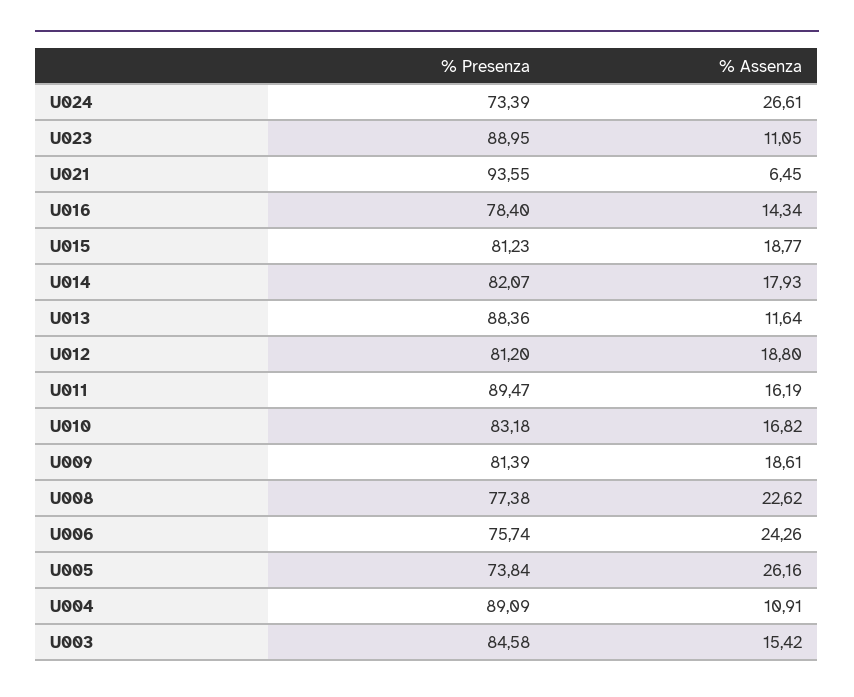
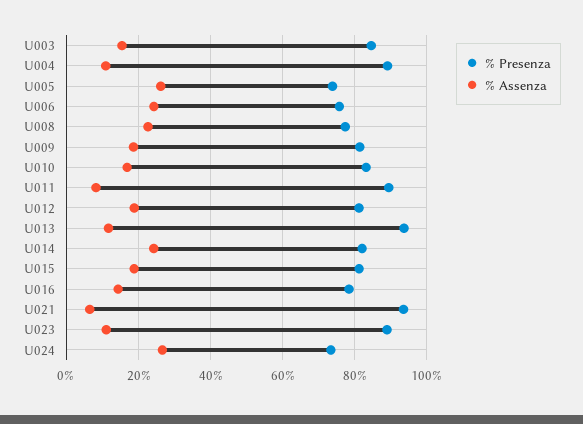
% Assenza, U014: 17.93 -> 24
% Presenza, U013: 88.36 -> 94
% Assenza, U011: 16.19 -> 8

